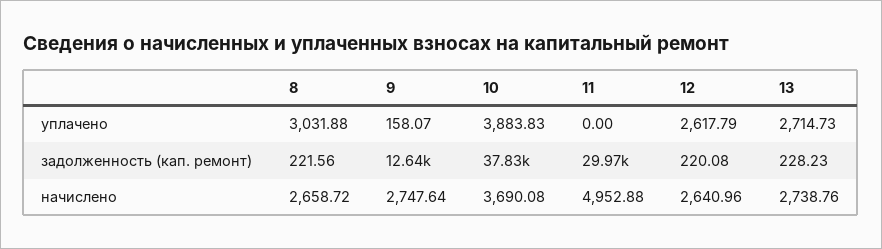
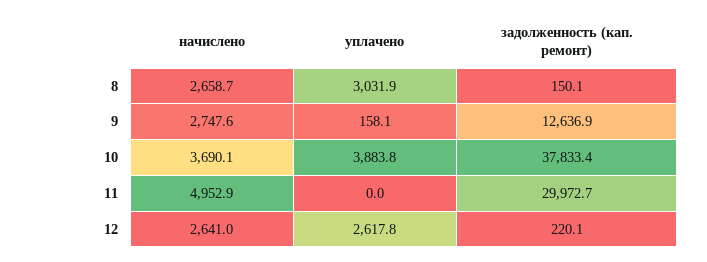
13, уплачено: 2714.73 -> none
8, задолженность (кап. ремонт): 221.56 -> 150.1
13, задолженность (кап. ремонт): 228.23 -> none
13, начислено: 2738.76 -> none

